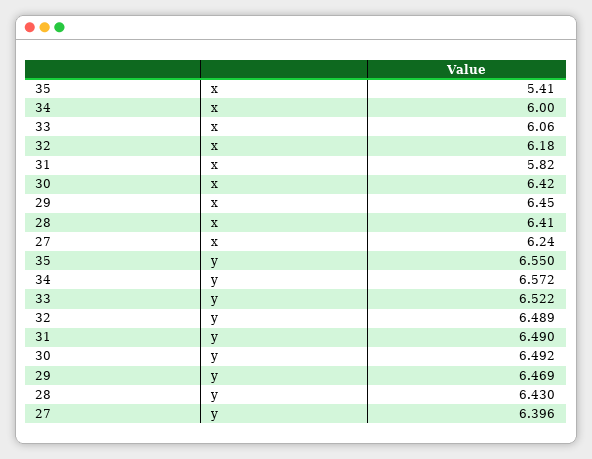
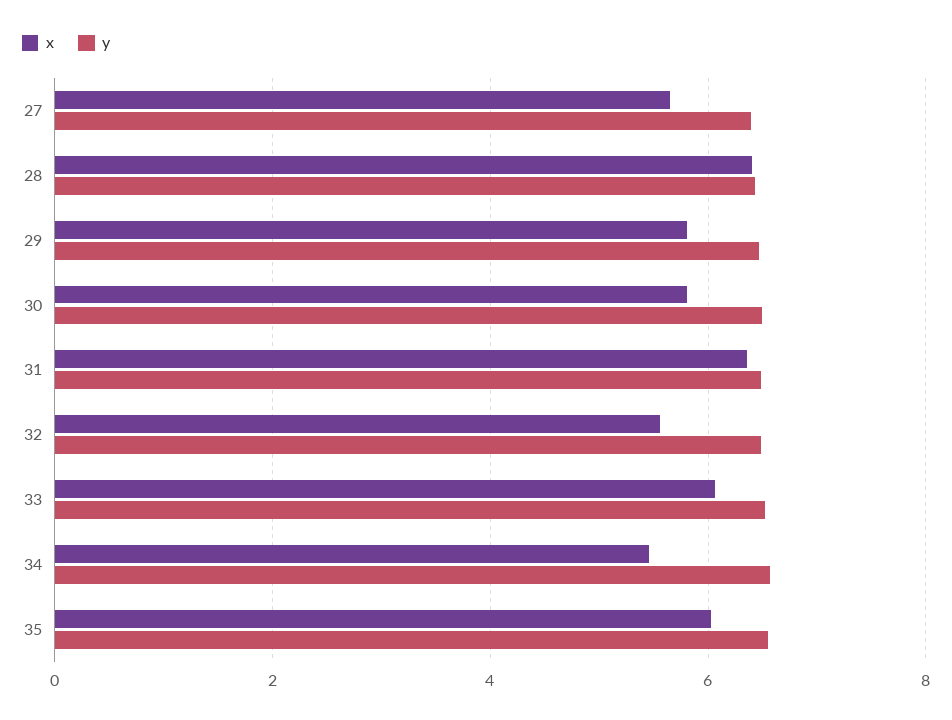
x, 35: 5.41 -> 6
x, 34: 6 -> 5.4
x, 32: 6.18 -> 5.6
x, 31: 5.82 -> 6.4
x, 30: 6.42 -> 5.8
x, 29: 6.45 -> 5.8
x, 27: 6.24 -> 5.6

